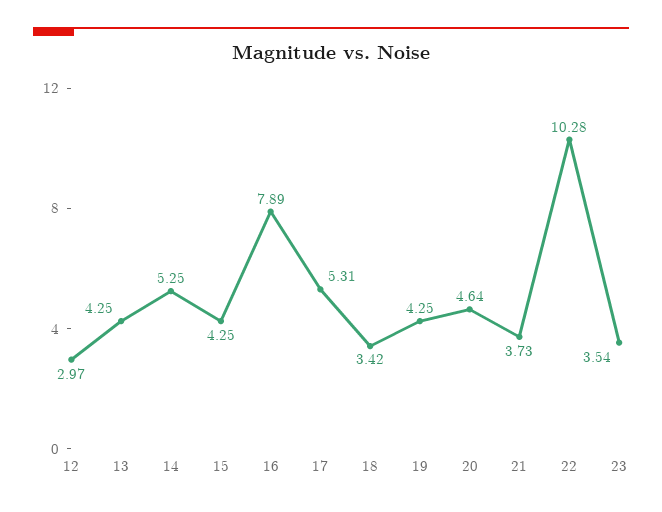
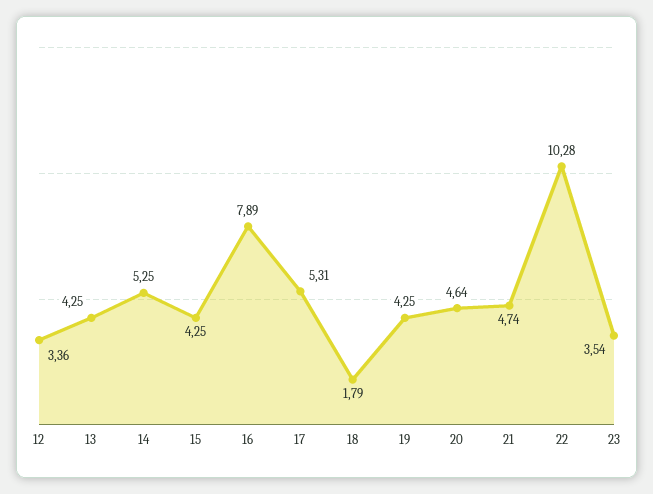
12: 2.97 -> 3.36
18: 3.42 -> 1.79
21: 3.73 -> 4.74

